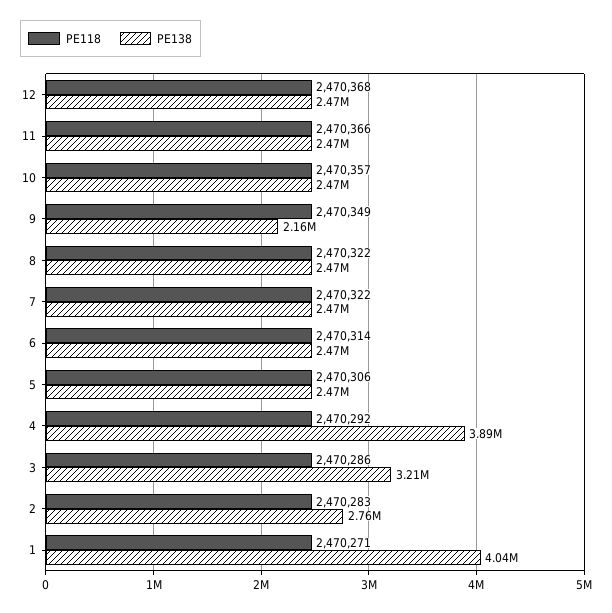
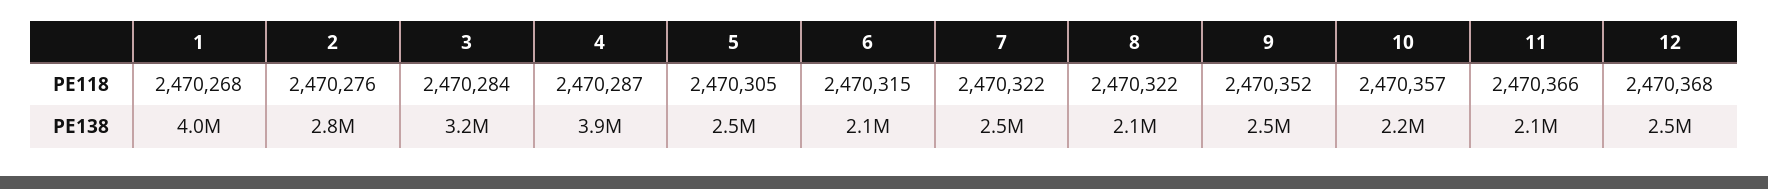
PE138, 11: 2470000 -> 2100000
PE138, 10: 2470000 -> 2200000
PE118, 9: 2470349 -> 2470352
PE138, 9: 2160000 -> 2500000
PE138, 8: 2470000 -> 2100000
PE118, 6: 2470314 -> 2470315
PE138, 6: 2470000 -> 2100000
PE118, 5: 2470306 -> 2470305
PE118, 4: 2470292 -> 2470287
PE118, 3: 2470286 -> 2470284
PE118, 2: 2470283 -> 2470276
PE118, 1: 2470271 -> 2470268

